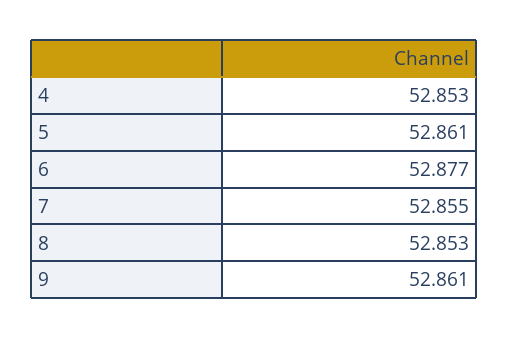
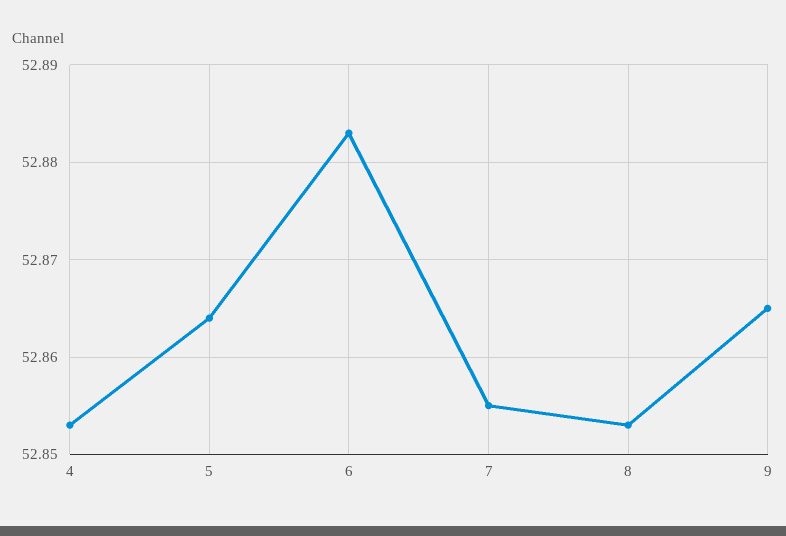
5: 52.861 -> 52.864
6: 52.877 -> 52.883
9: 52.861 -> 52.865

